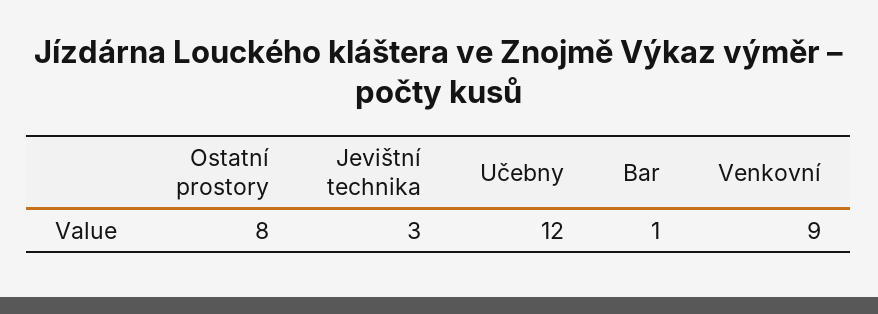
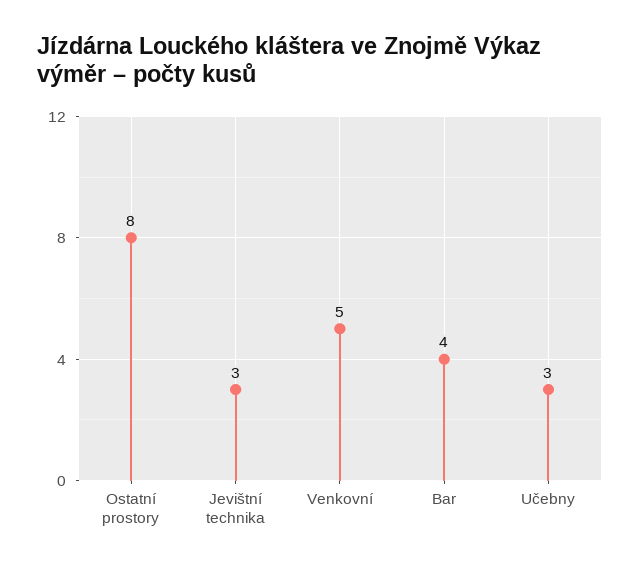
Učebny: 12 -> 3
Bar: 1 -> 4
Venkovní: 9 -> 5

